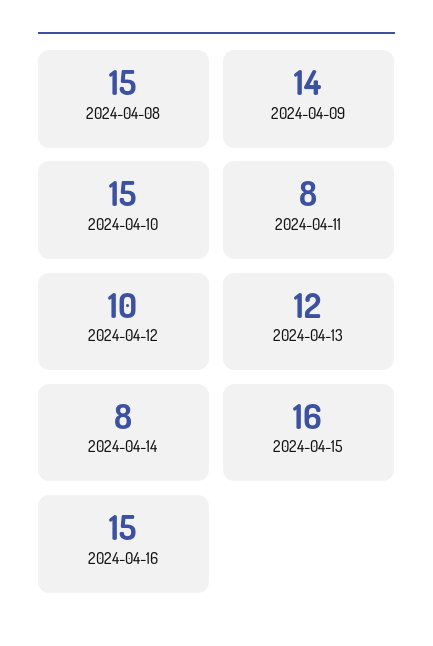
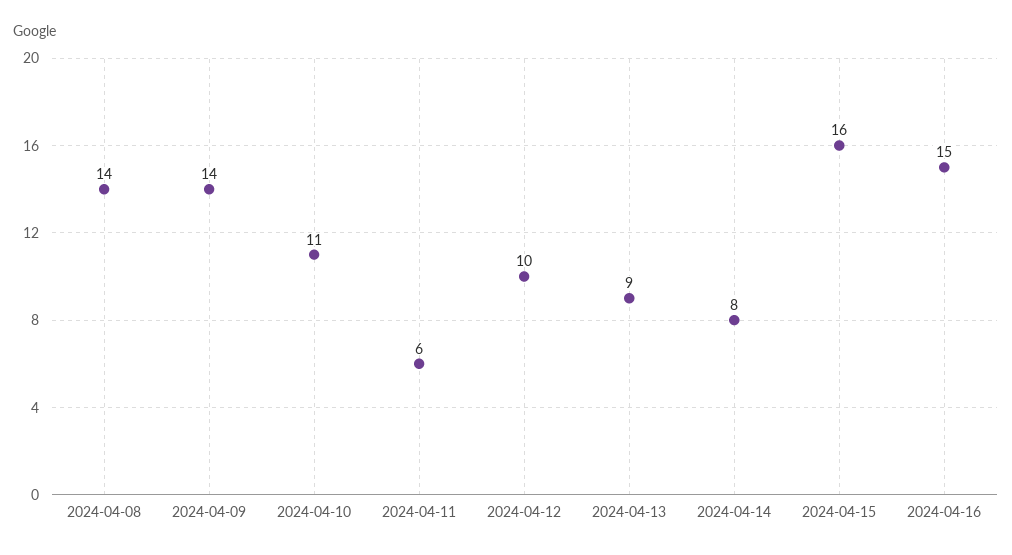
2024-04-08: 15 -> 14
2024-04-10: 15 -> 11
2024-04-11: 8 -> 6
2024-04-13: 12 -> 9

